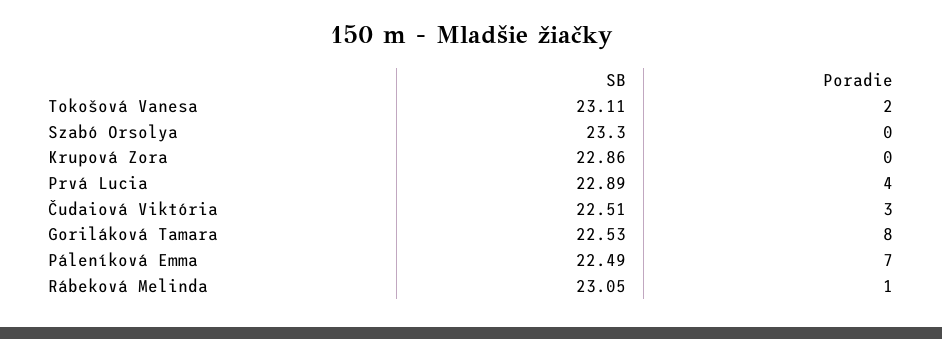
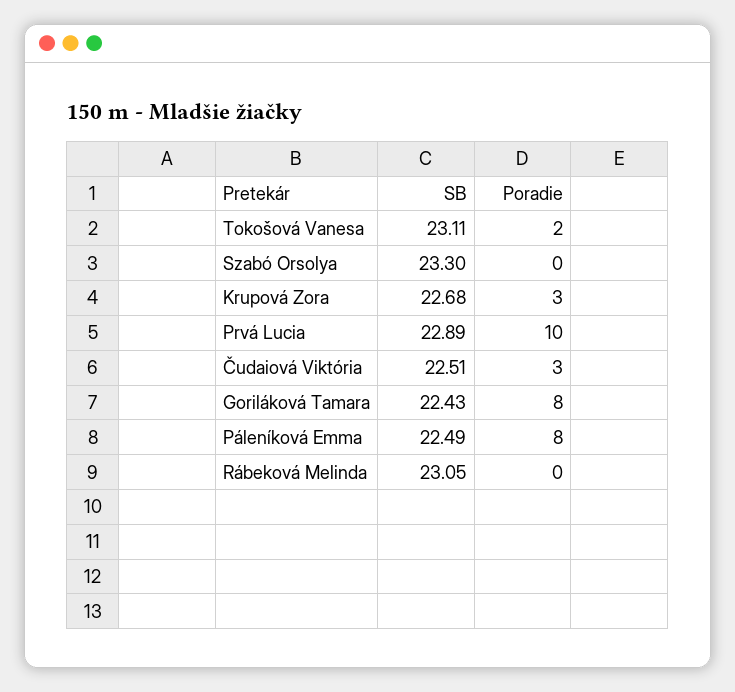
SB, Krupová Zora: 22.86 -> 22.68
Poradie, Krupová Zora: 0 -> 3
Poradie, Prvá Lucia: 4 -> 10
SB, Goriláková Tamara: 22.53 -> 22.43
Poradie, Páleníková Emma: 7 -> 8
Poradie, Rábeková Melinda: 1 -> 0

